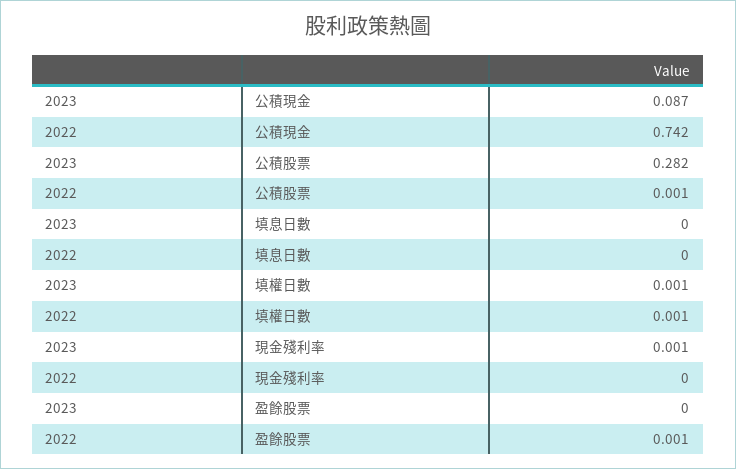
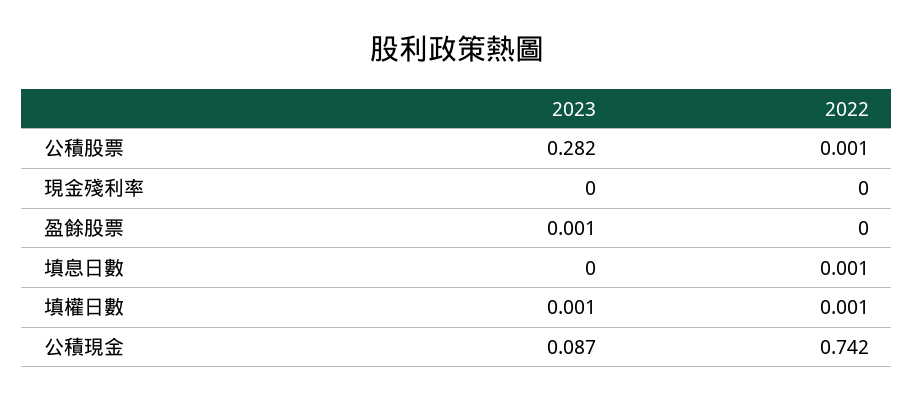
2022, 填息日數: 0 -> 0.001
2023, 現金殘利率: 0.001 -> 0
2023, 盈餘股票: 0 -> 0.001
2022, 盈餘股票: 0.001 -> 0

